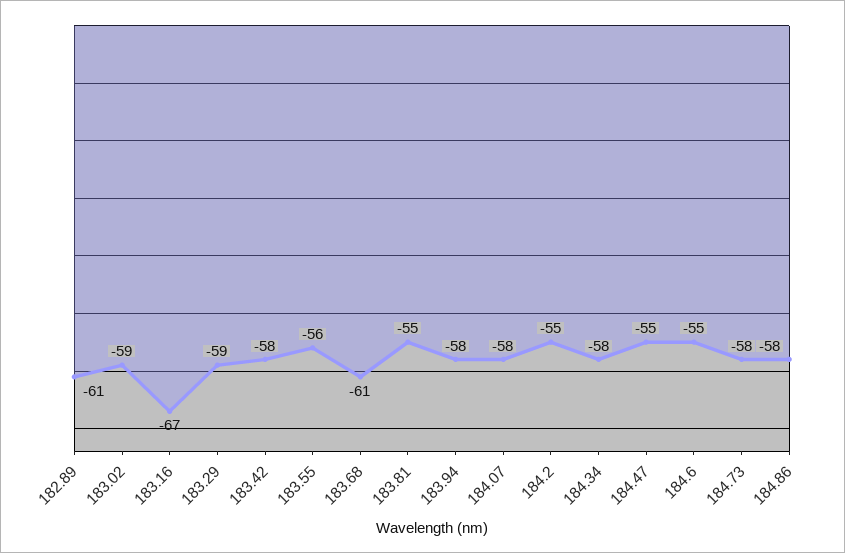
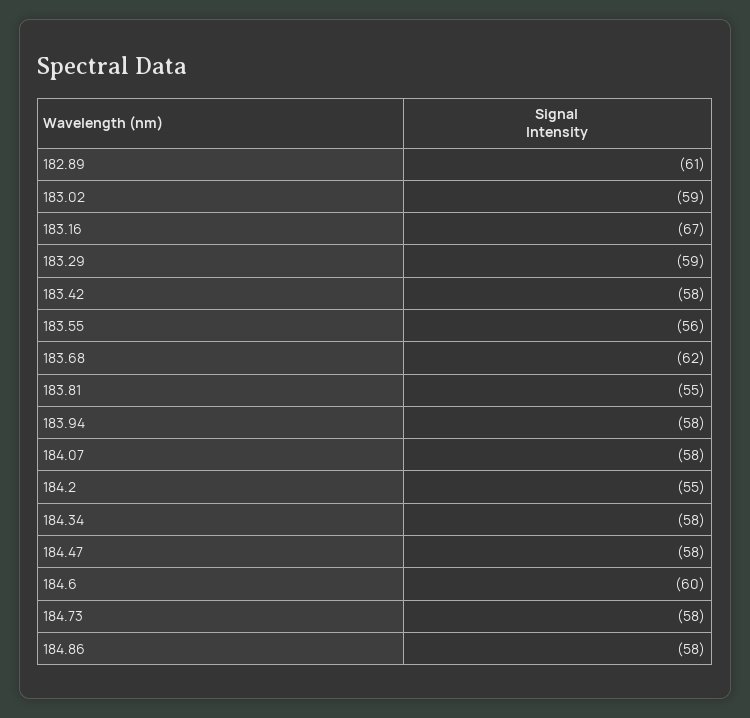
183.68: -61 -> -62
184.47: -55 -> -58
184.6: -55 -> -60

